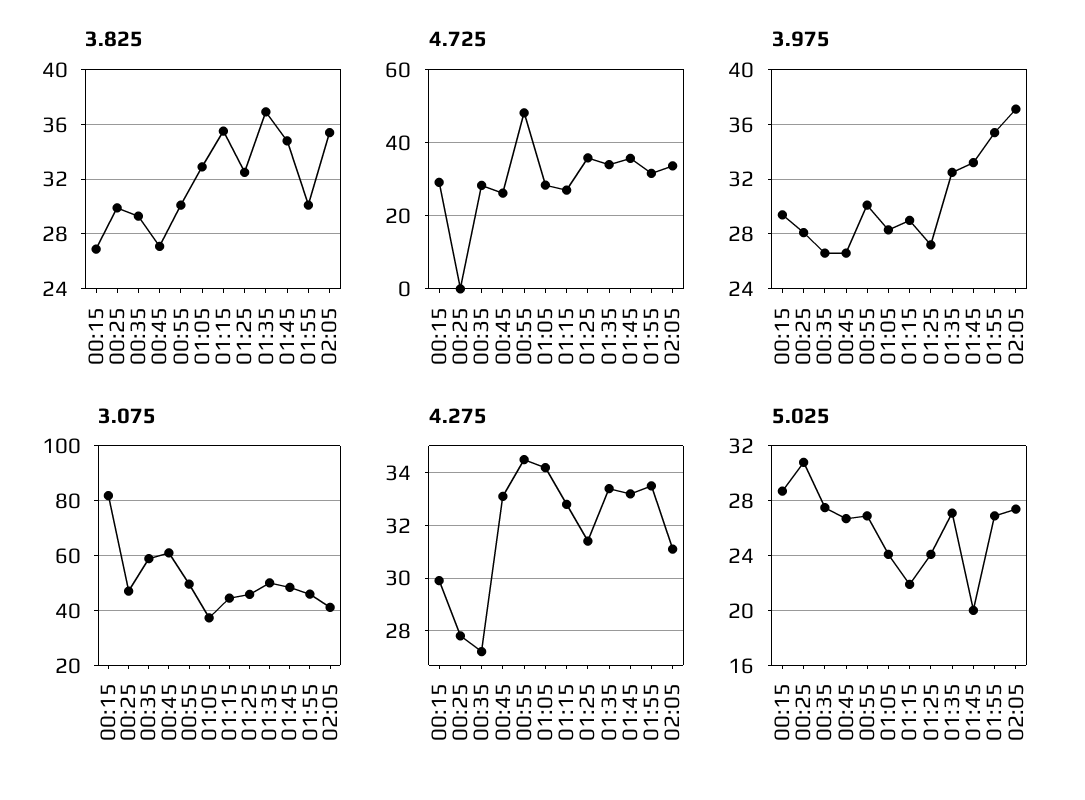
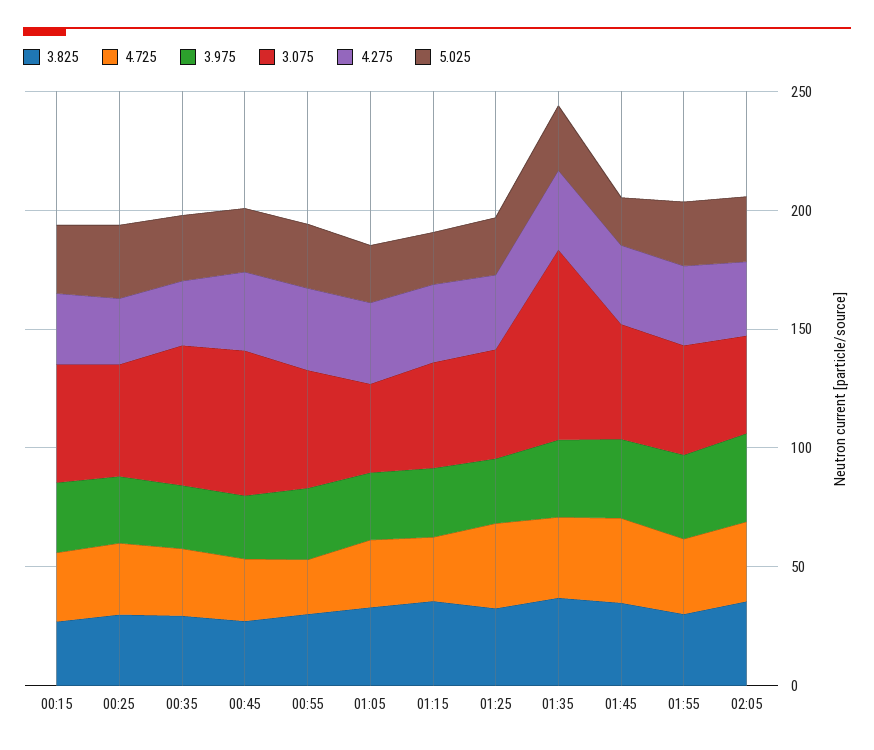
4.725, 00:25: 0 -> 30
4.725, 00:55: 48 -> 20
3.075, 00:15: 82.5 -> 50
3.075, 01:35: 50 -> 80

